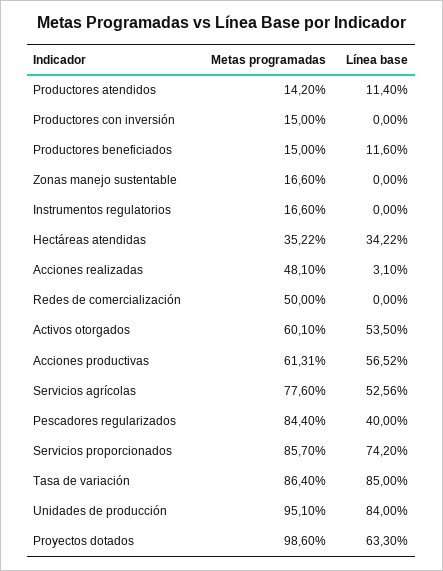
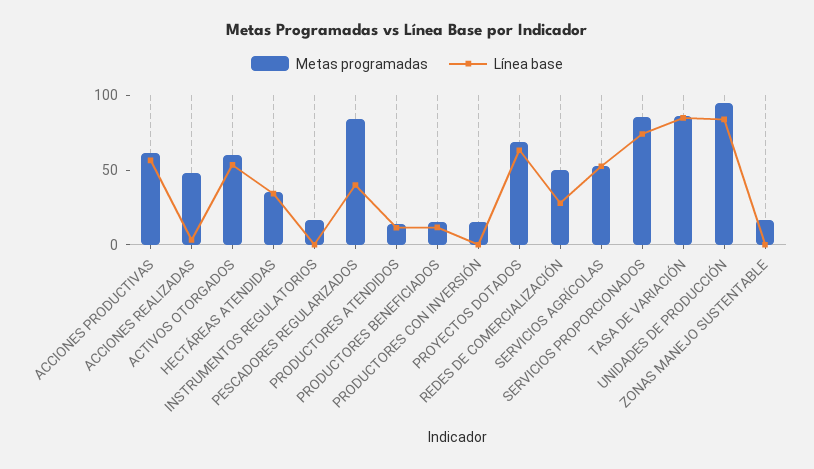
Línea base, Redes de comercialización: 0 -> 30
Metas programadas, Servicios agrícolas: 77.6 -> 50
Metas programadas, Proyectos dotados: 98.6 -> 70

